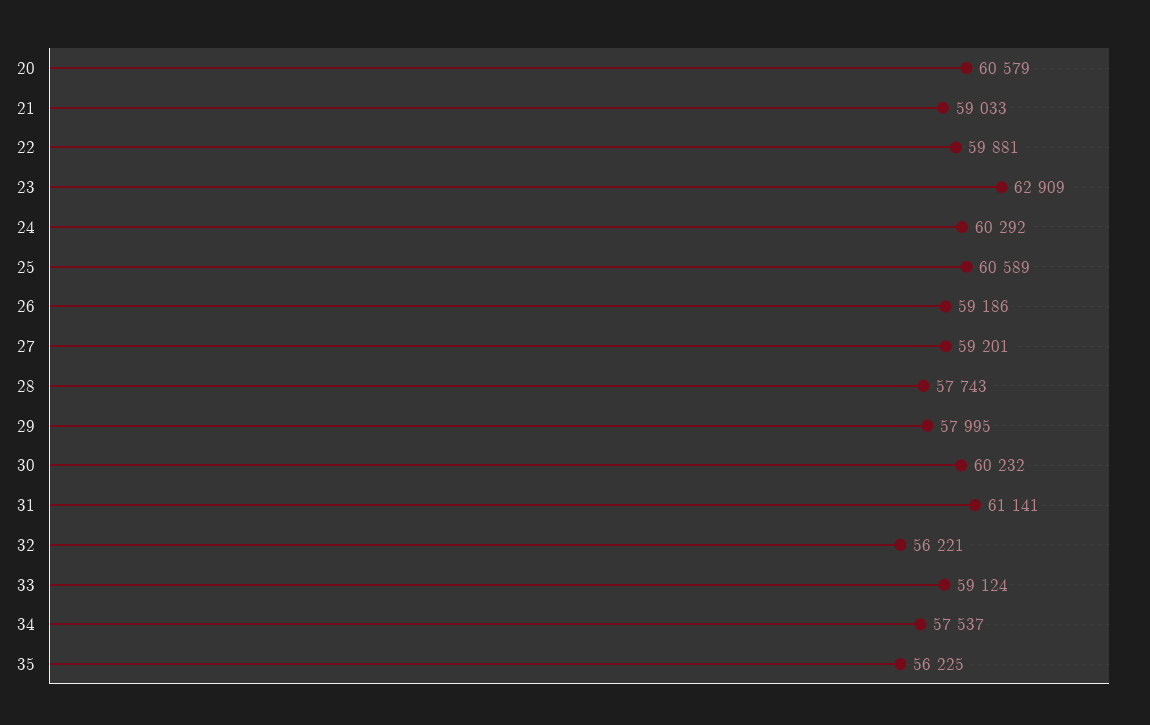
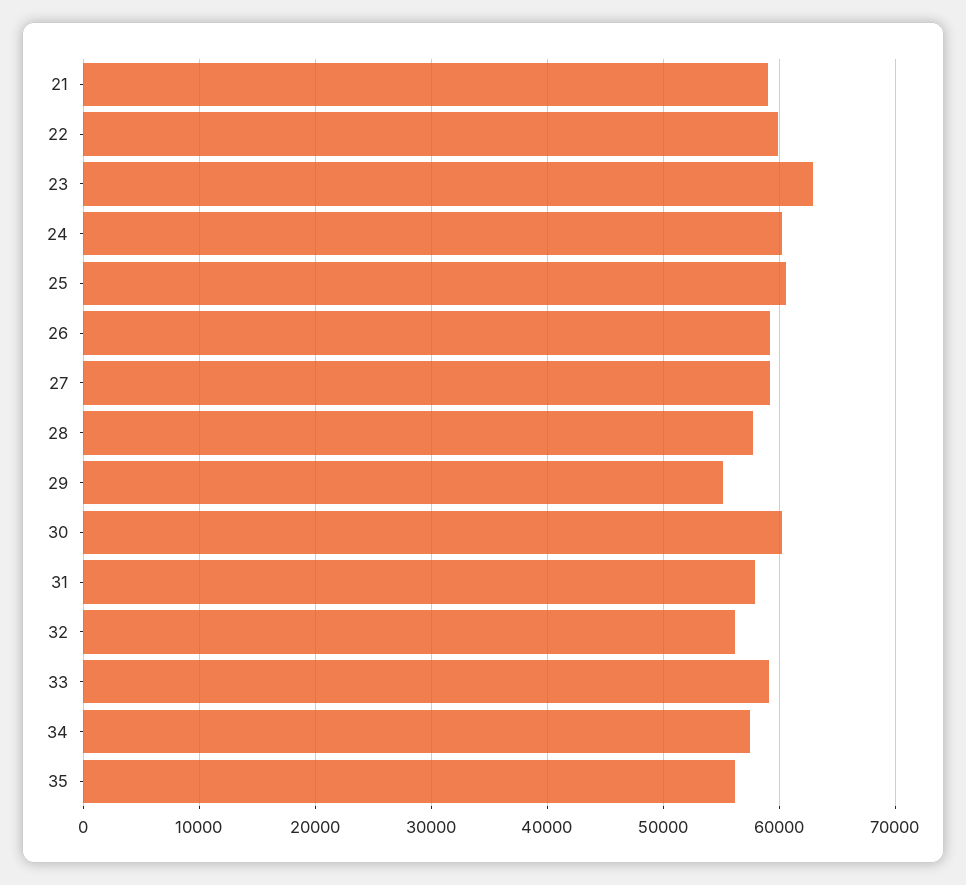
20: 60579 -> none
29: 57995 -> 55000
31: 61141 -> 58000

